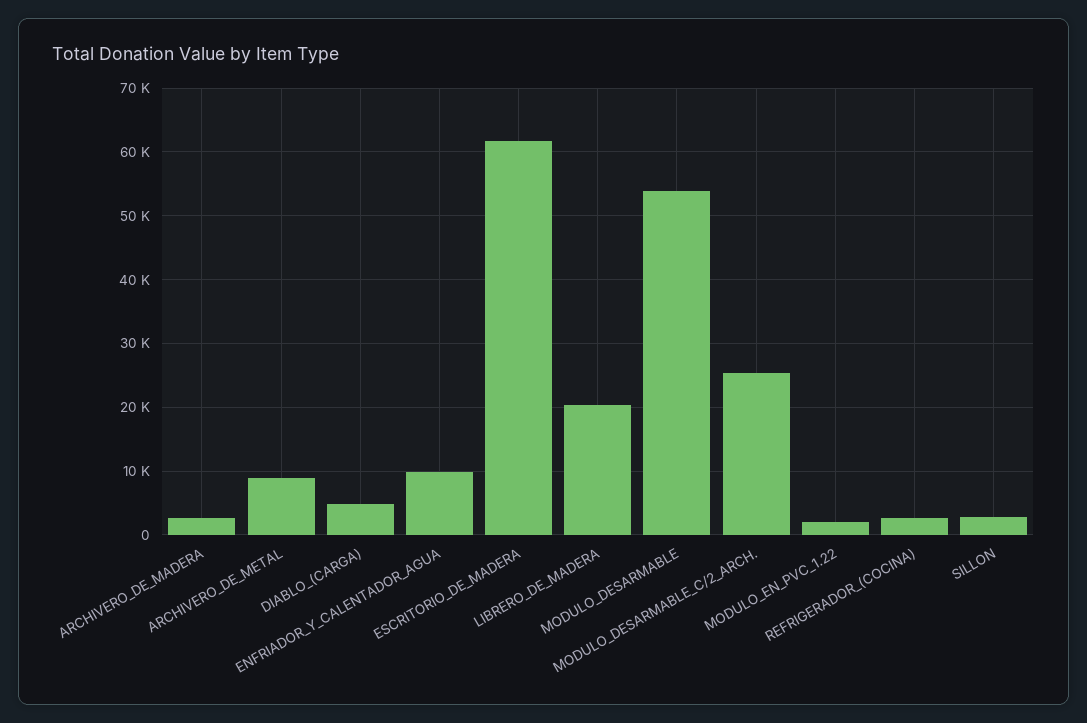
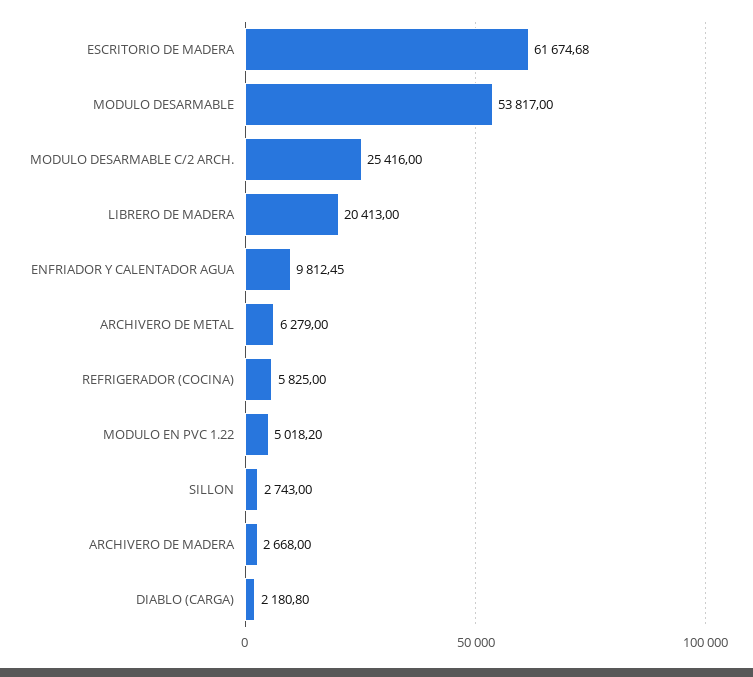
ARCHIVERO_DE_METAL: 9000 -> 6279
DIABLO_(CARGA): 5000 -> 2180.8
MODULO_EN_PVC_1.22: 2000 -> 5018.2
REFRIGERADOR_(COCINA): 3000 -> 5825

